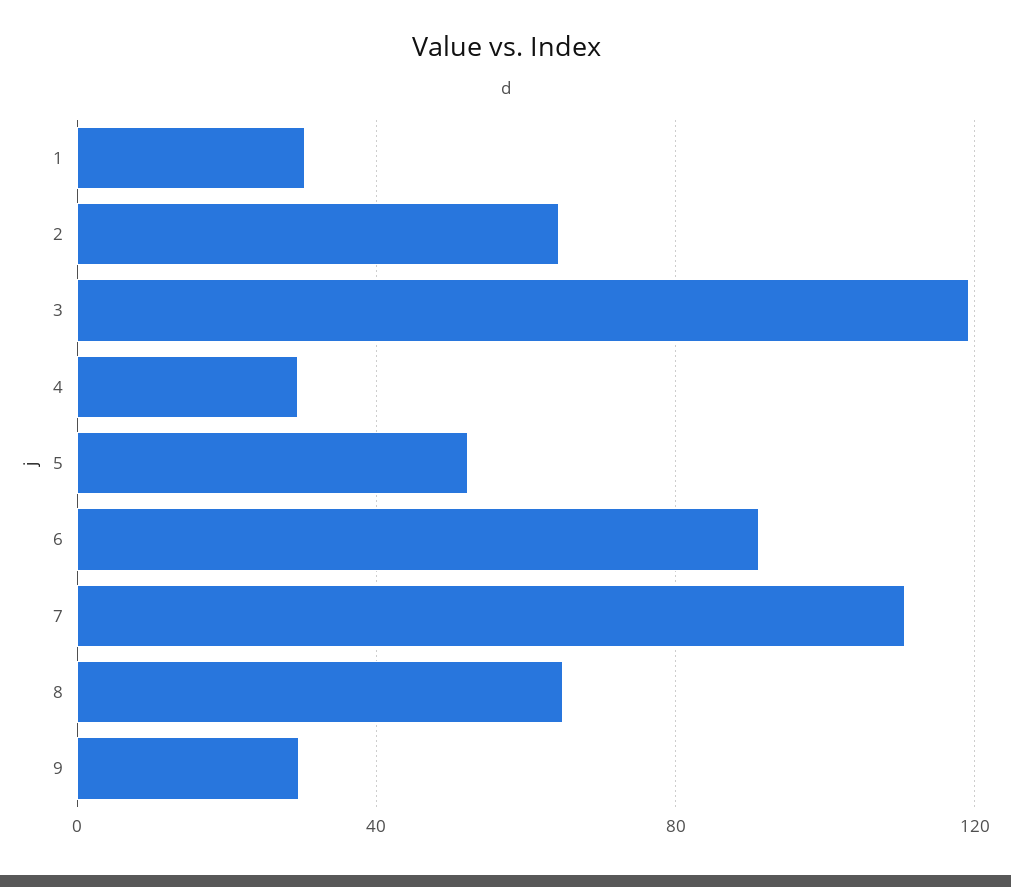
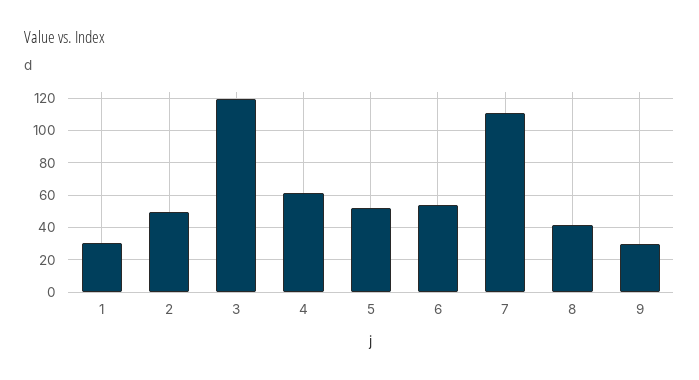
2: 65 -> 50
4: 30 -> 60
6: 90 -> 55
8: 65 -> 40

